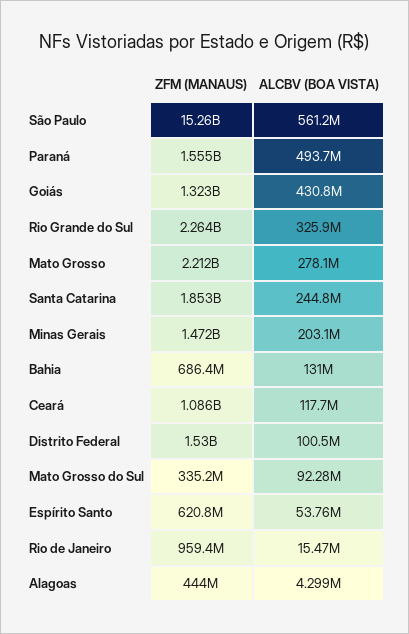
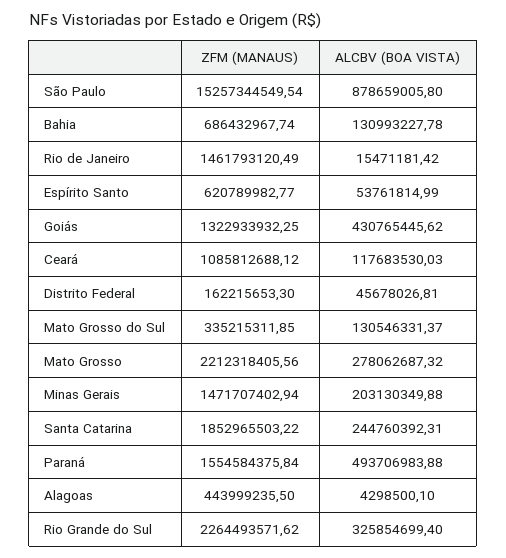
ALCBV (BOA VISTA), São Paulo: 561200000 -> 878659005.8
ZFM (MANAUS), Distrito Federal: 1530000000 -> 162215653.3
ALCBV (BOA VISTA), Distrito Federal: 100500000 -> 45678026.81
ALCBV (BOA VISTA), Mato Grosso do Sul: 92280000 -> 130546331.37
ZFM (MANAUS), Rio de Janeiro: 959400000 -> 1461793120.49

